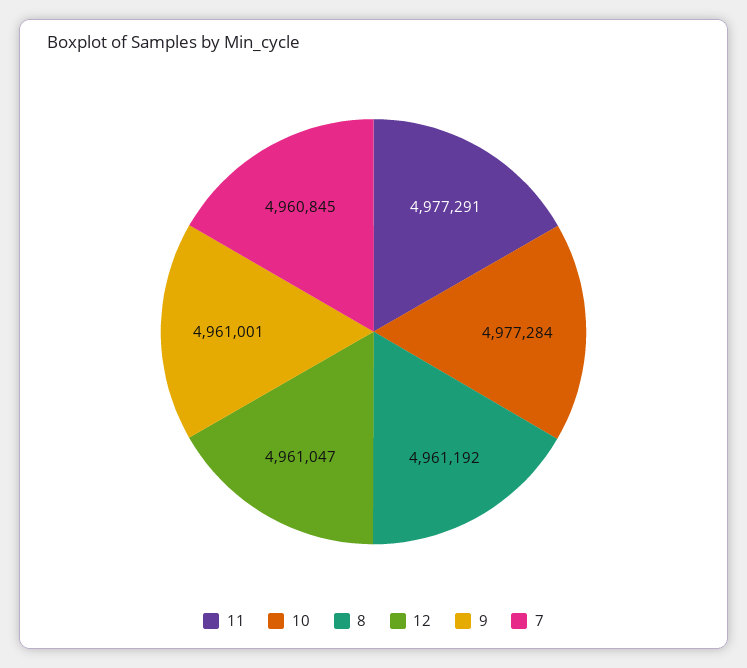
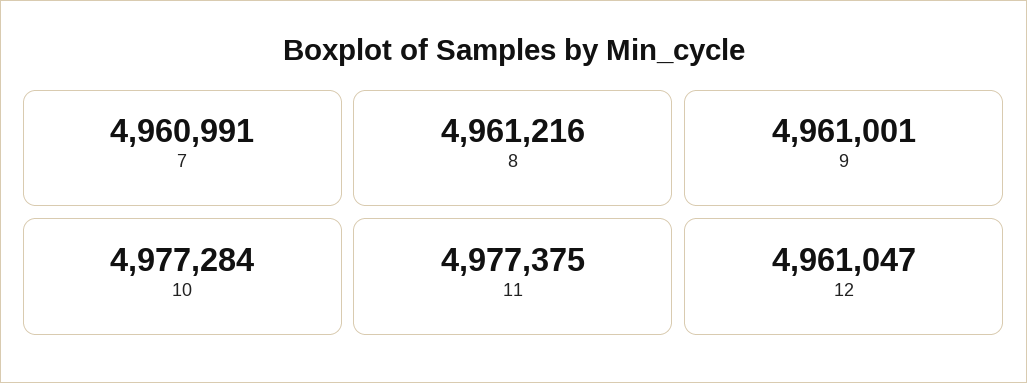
11: 4977291 -> 4977375
8: 4961192 -> 4961216
7: 4960845 -> 4960991

